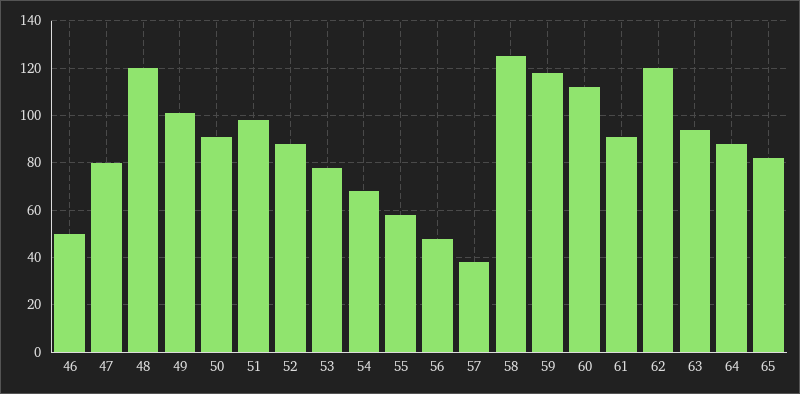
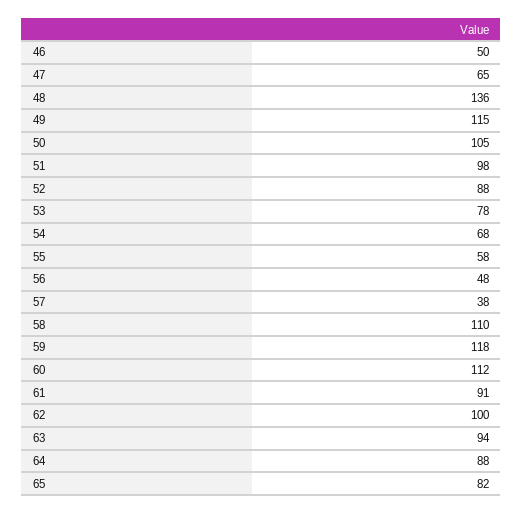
47: 80 -> 65
48: 120 -> 136
49: 100 -> 115
50: 90 -> 105
58: 125 -> 110
62: 120 -> 100

